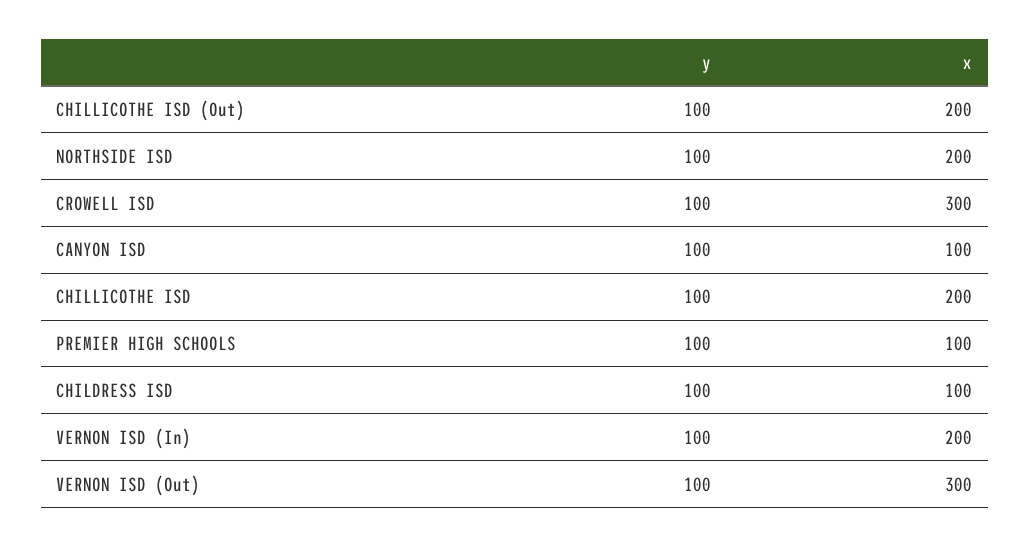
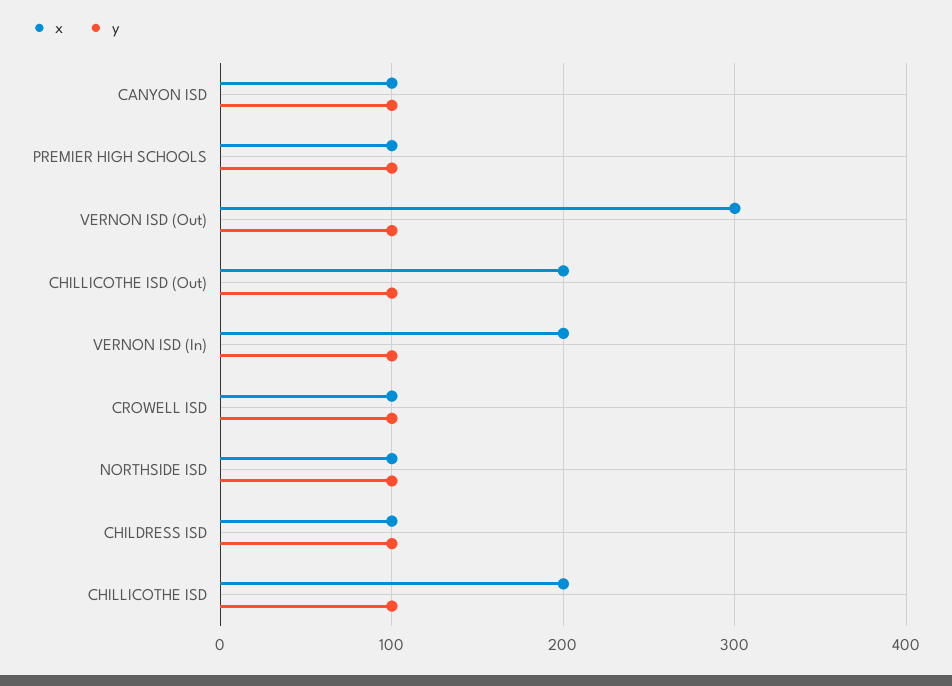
x, NORTHSIDE ISD: 200 -> 100
x, CROWELL ISD: 300 -> 100

